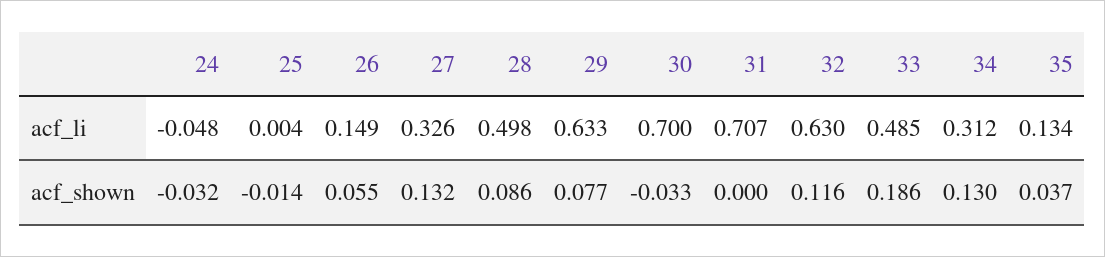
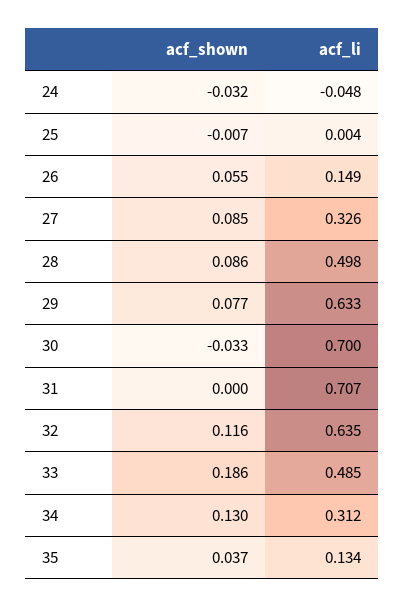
32, acf_li: 0.63 -> 0.635
25, acf_shown: -0.014 -> -0.007
27, acf_shown: 0.132 -> 0.085

